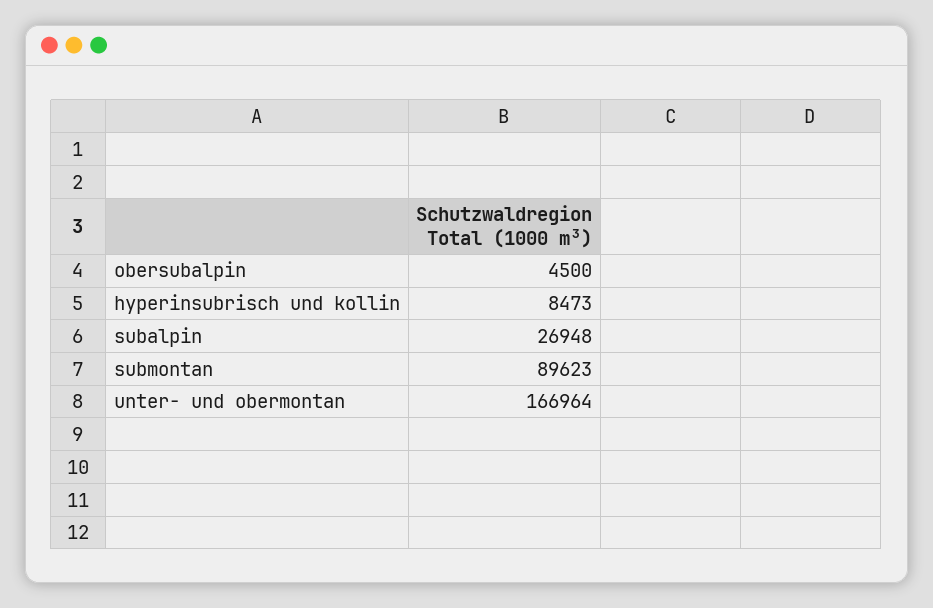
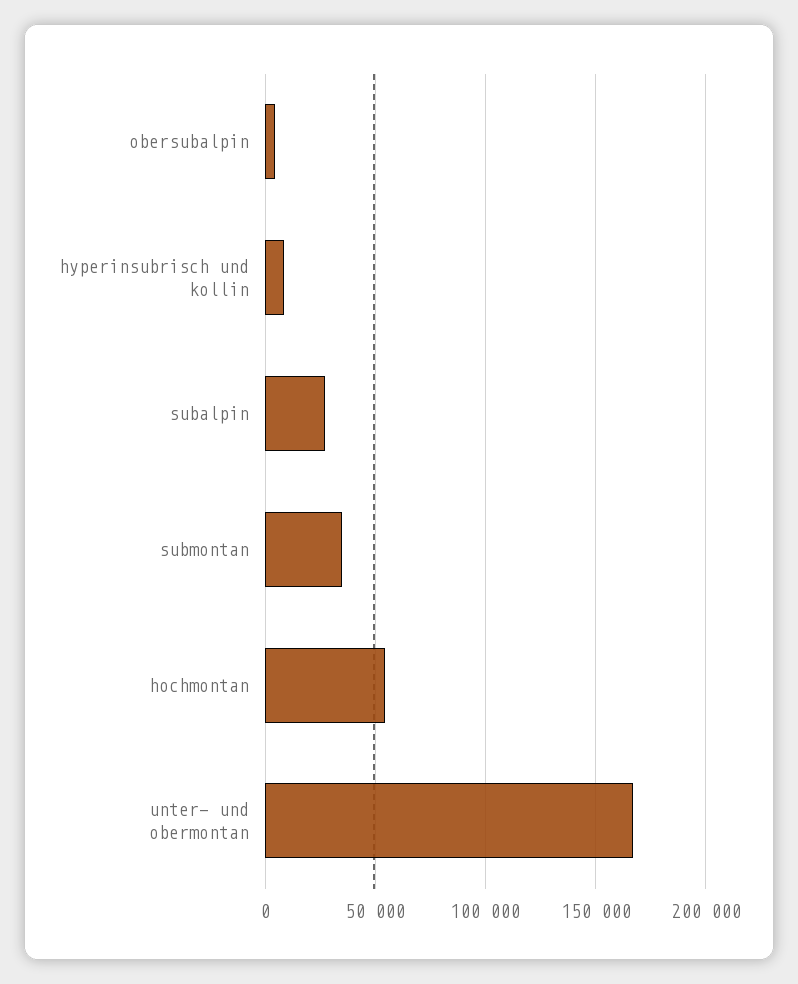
submontan: 89623 -> 35000
hochmontan: none -> 55000

